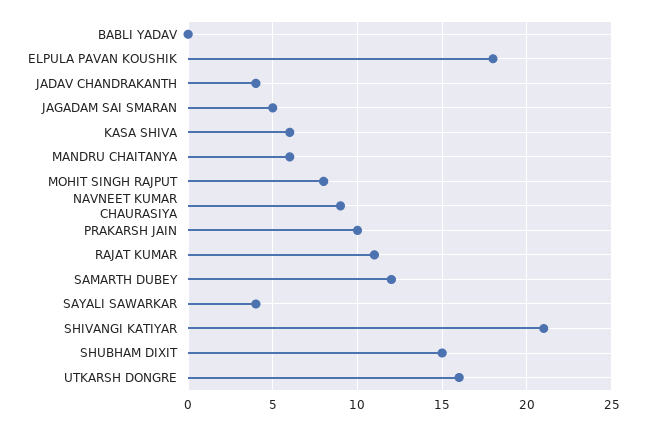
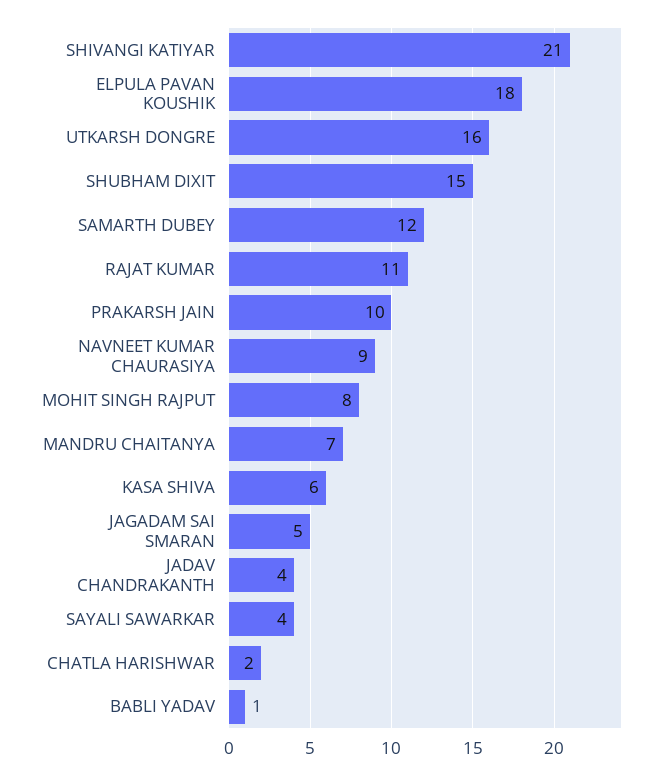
BABLI YADAV: 0 -> 1
MANDRU CHAITANYA: 6 -> 7
CHATLA HARISHWAR: none -> 2

